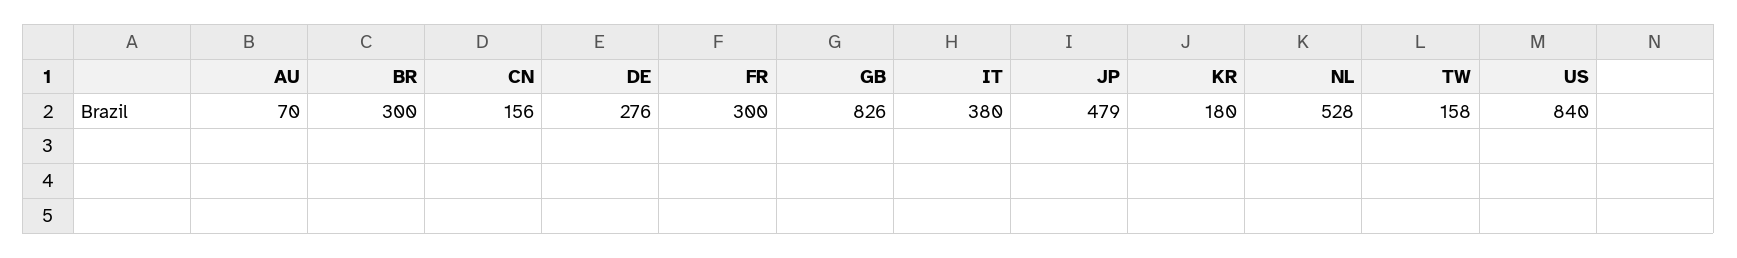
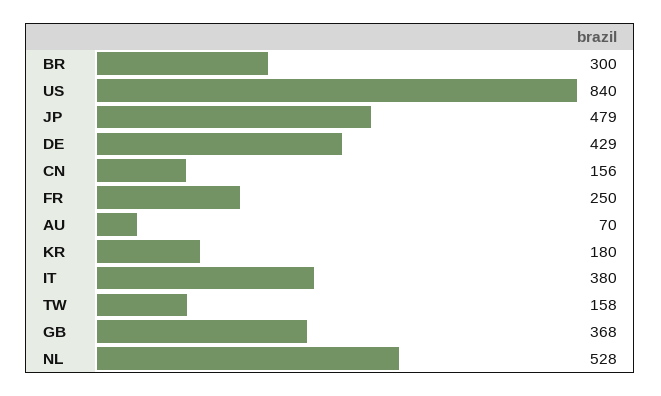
DE: 276 -> 429
FR: 300 -> 250
GB: 826 -> 368

